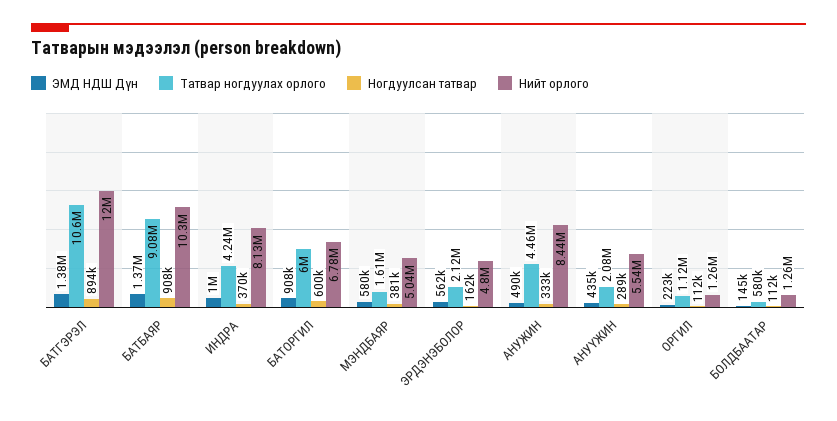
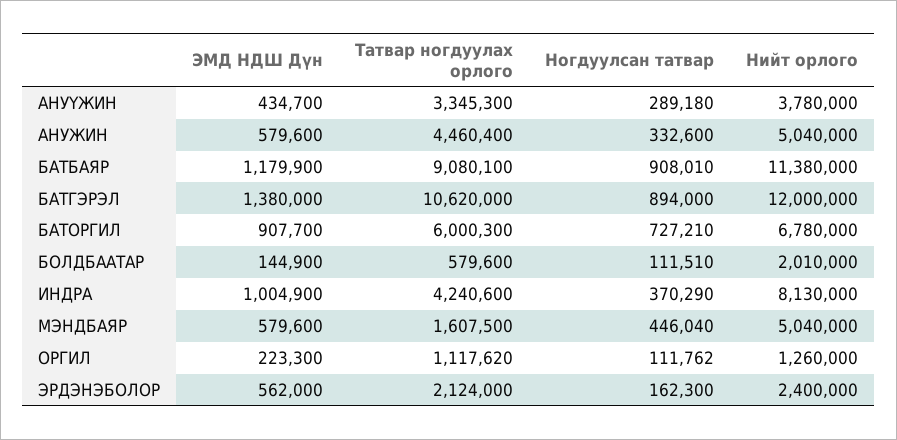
ЭМД НДШ Дүн, БАТБАЯР: 1370000 -> 1179900
Нийт орлого, БАТБАЯР: 10300000 -> 11380000
Ногдуулсан татвар, БАТОРГИЛ: 600000 -> 727210
Ногдуулсан татвар, МЭНДБАЯР: 381000 -> 446040
Нийт орлого, ЭРДЭНЭБОЛОР: 4800000 -> 2400000
ЭМД НДШ Дүн, АНУЖИН: 490000 -> 579600
Нийт орлого, АНУЖИН: 8440000 -> 5040000
Татвар ногдуулах орлого, АНУҮЖИН: 2080000 -> 3345300
Нийт орлого, АНУҮЖИН: 5540000 -> 3780000
Нийт орлого, БОЛДБААТАР: 1260000 -> 2010000

